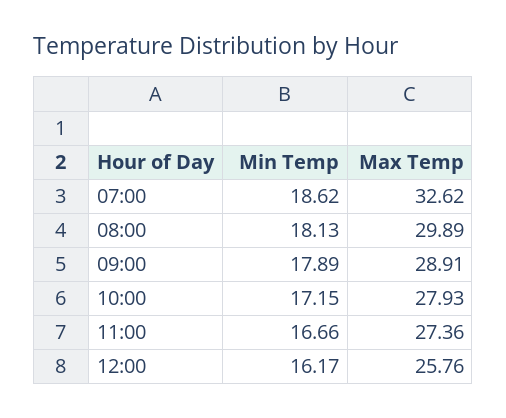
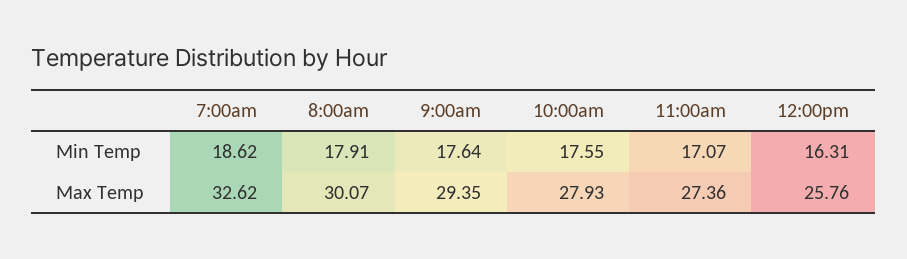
Min Temp, 08:00: 18.13 -> 17.91
Max Temp, 08:00: 29.89 -> 30.07
Min Temp, 09:00: 17.89 -> 17.64
Max Temp, 09:00: 28.91 -> 29.35
Min Temp, 10:00: 17.15 -> 17.55
Min Temp, 11:00: 16.66 -> 17.07
Min Temp, 12:00: 16.17 -> 16.31

